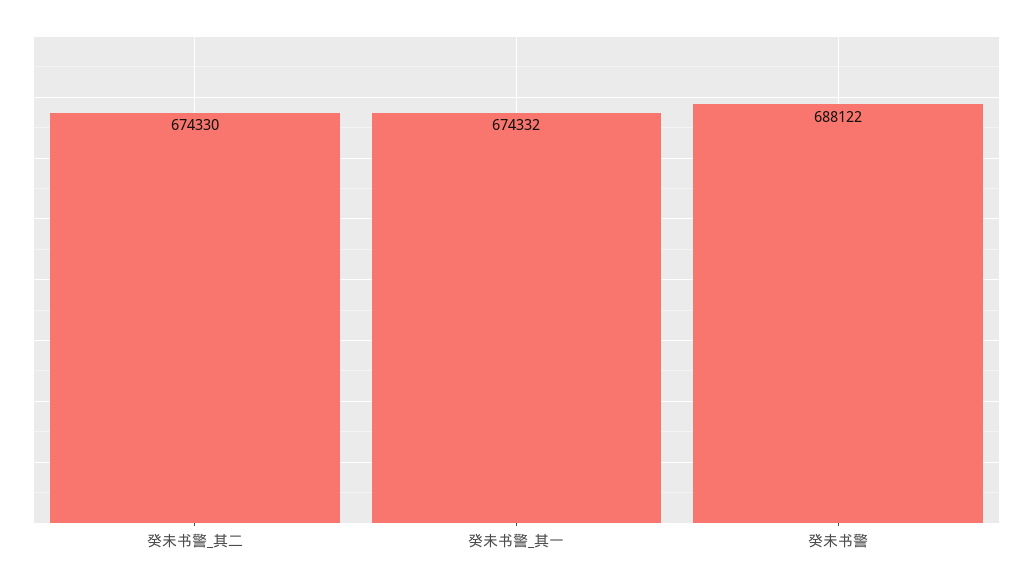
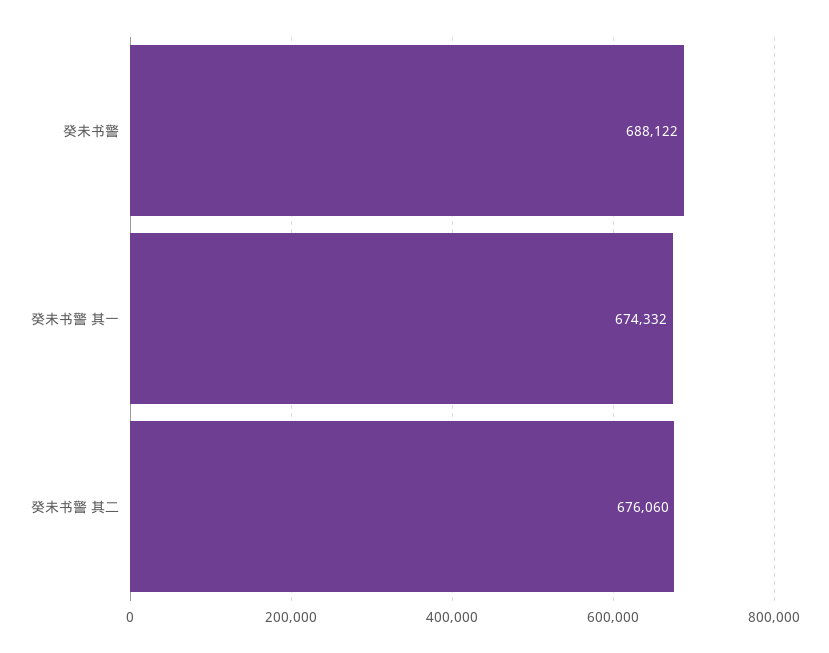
癸未书警_其二: 674330 -> 676060

